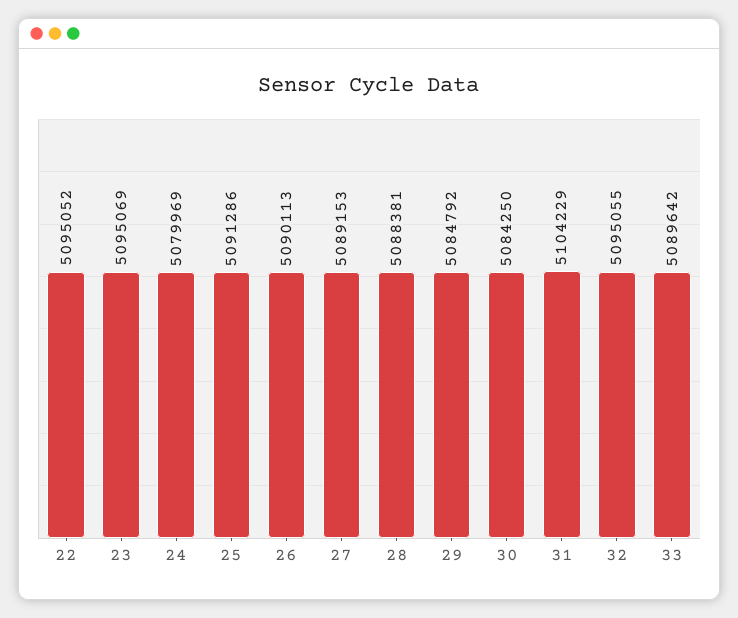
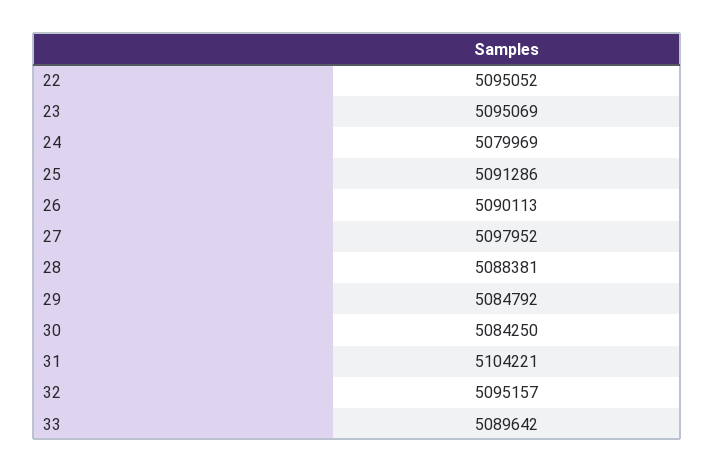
27: 5089153 -> 5097952
31: 5104229 -> 5104221
32: 5095055 -> 5095157

